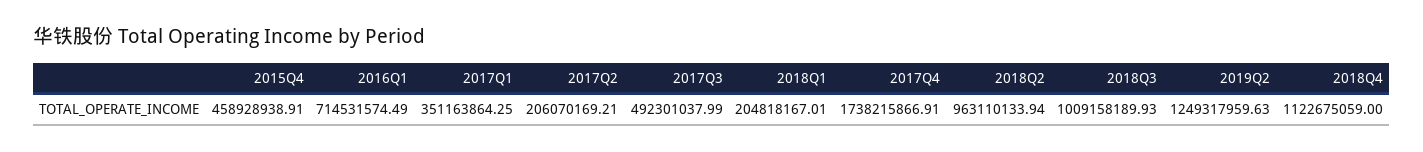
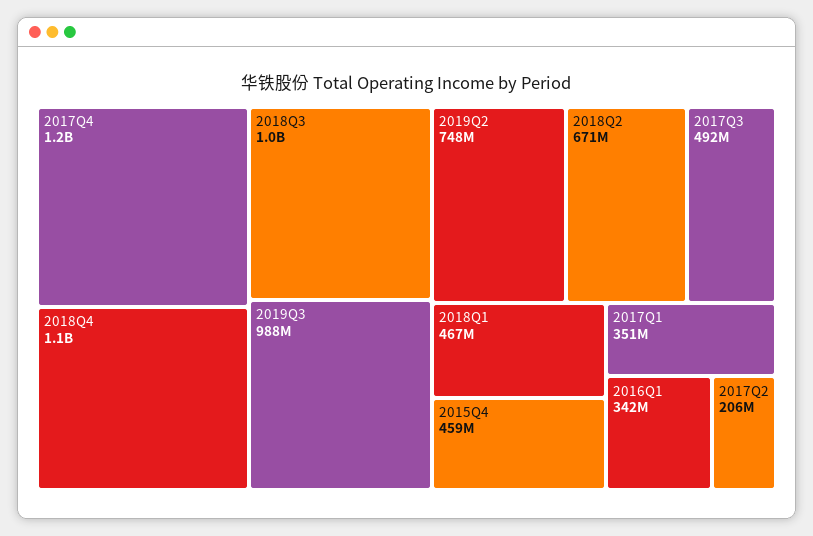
2016Q1: 714531574.49 -> 342000000
2018Q1: 204818167.01 -> 467000000
2017Q4: 1738215866.91 -> 1200000000
2018Q2: 963110133.94 -> 671000000
2019Q2: 1249317959.63 -> 748000000
2019Q3: none -> 988000000

